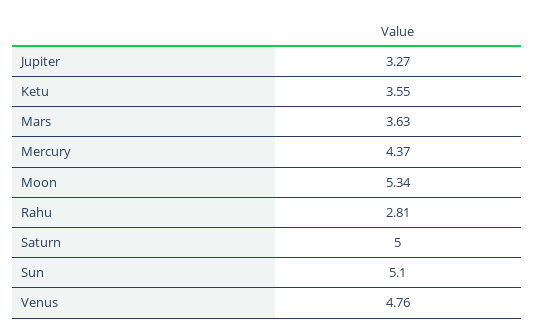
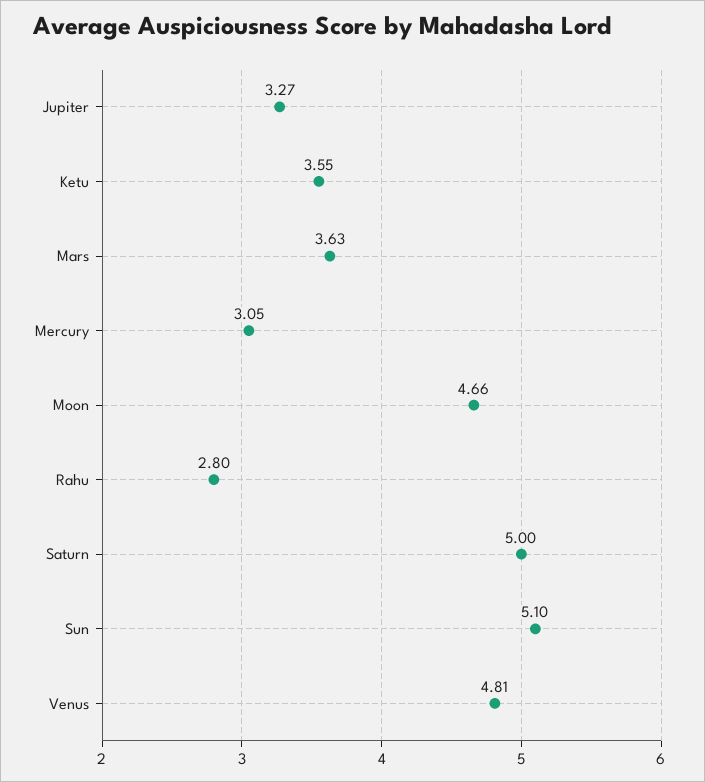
Mercury: 4.37 -> 3.05
Moon: 5.34 -> 4.66
Rahu: 2.81 -> 2.8
Venus: 4.76 -> 4.81

